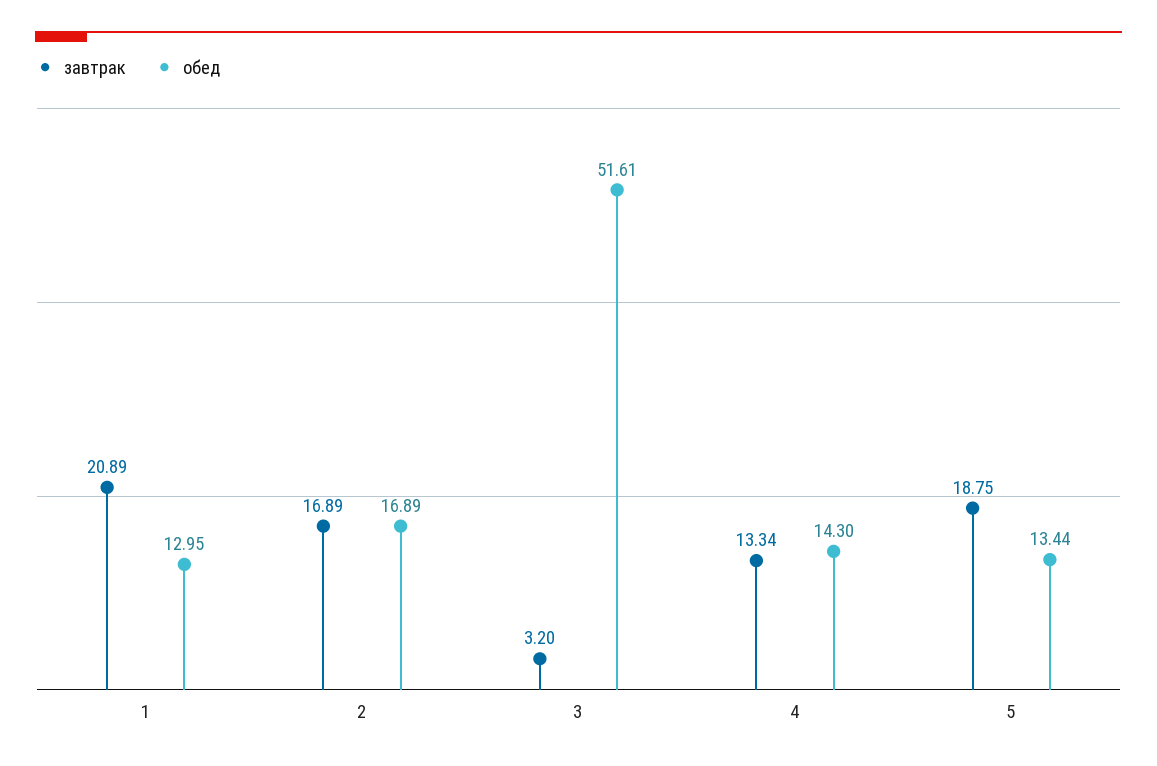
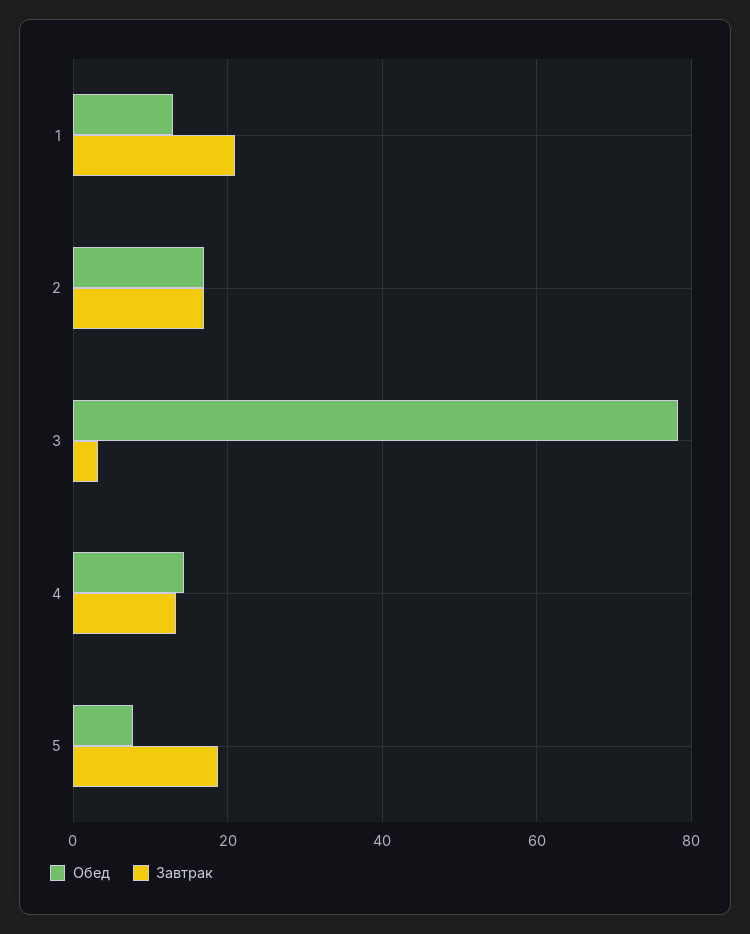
обед, 3: 51.61 -> 78
обед, 5: 13.44 -> 8

